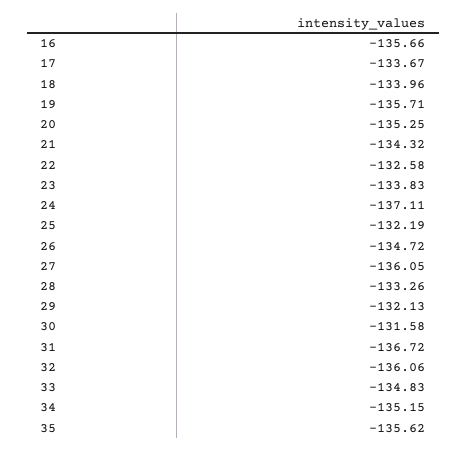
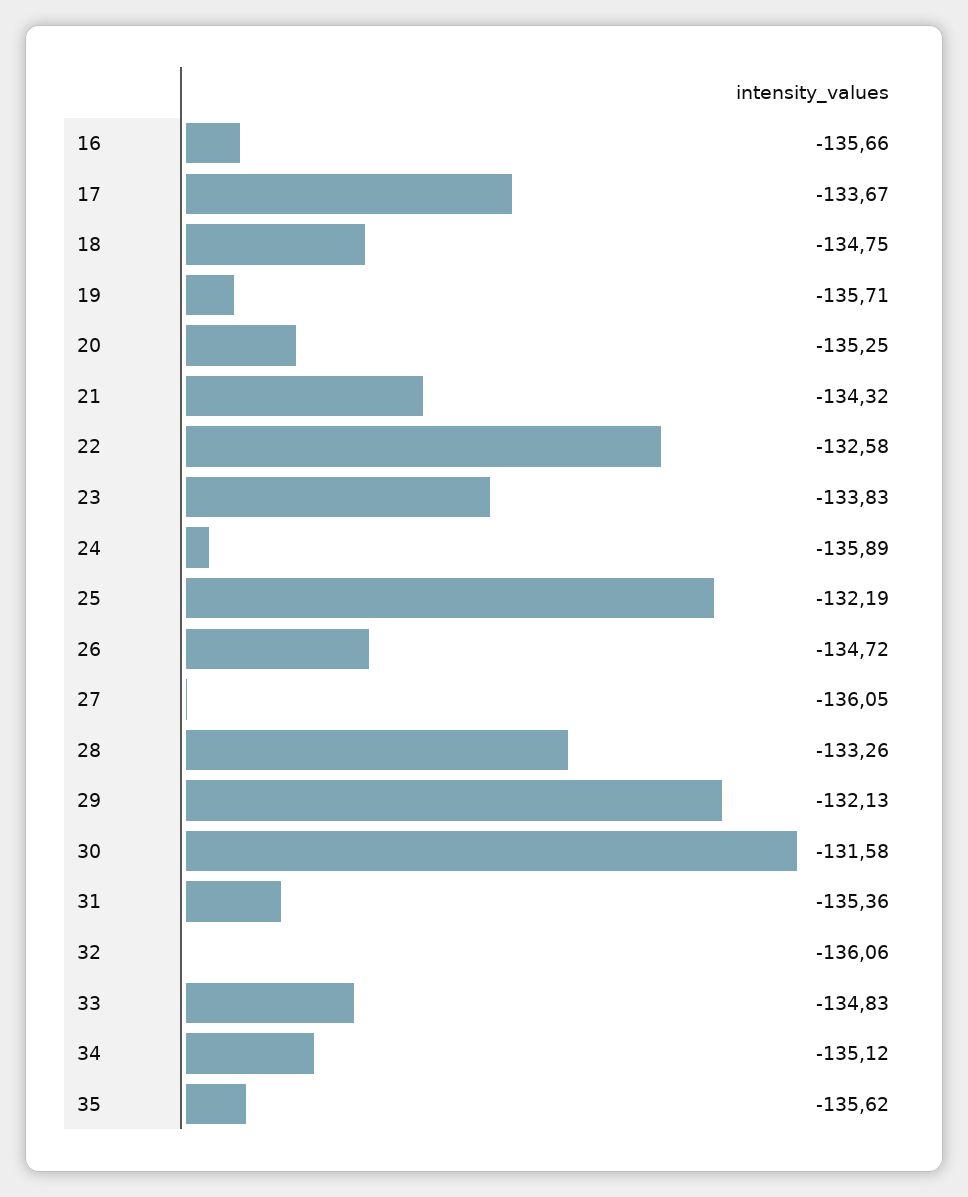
18: -133.96 -> -134.75
24: -137.11 -> -135.89
31: -136.72 -> -135.36
34: -135.15 -> -135.12

